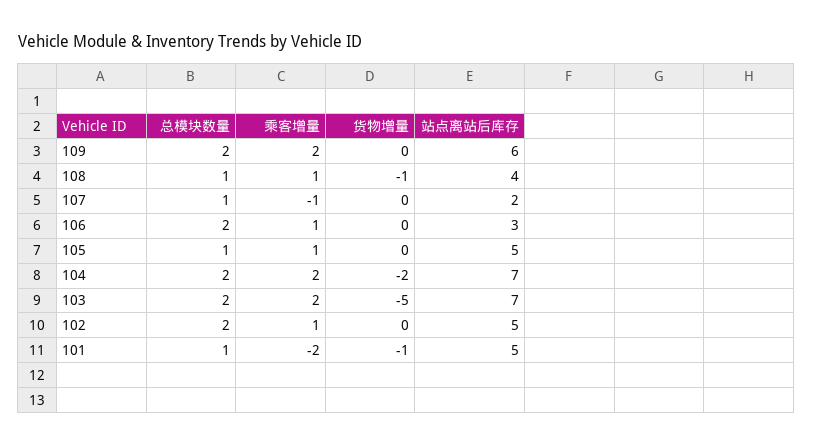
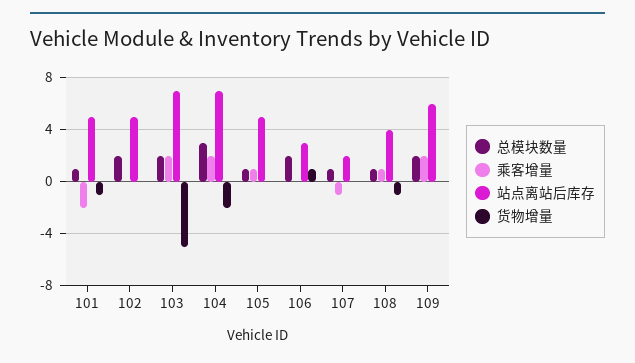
乘客增量, 106: 1 -> 0
货物增量, 106: 0 -> 1
总模块数量, 104: 2 -> 3
乘客增量, 102: 1 -> 0

